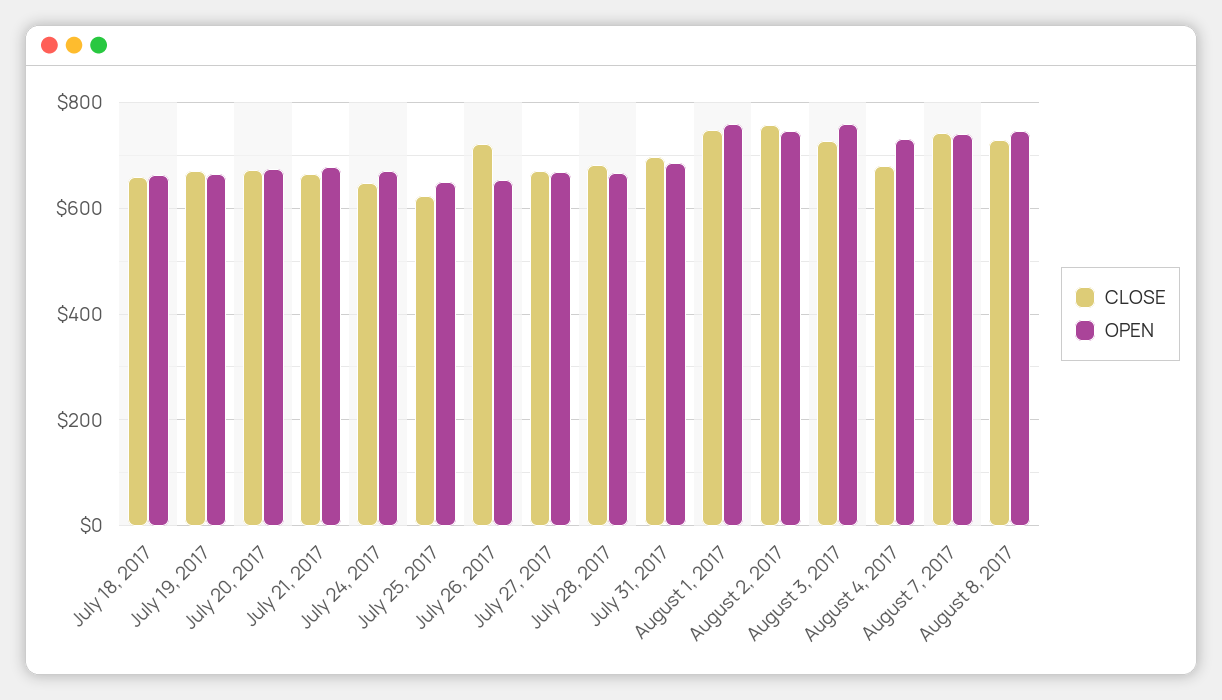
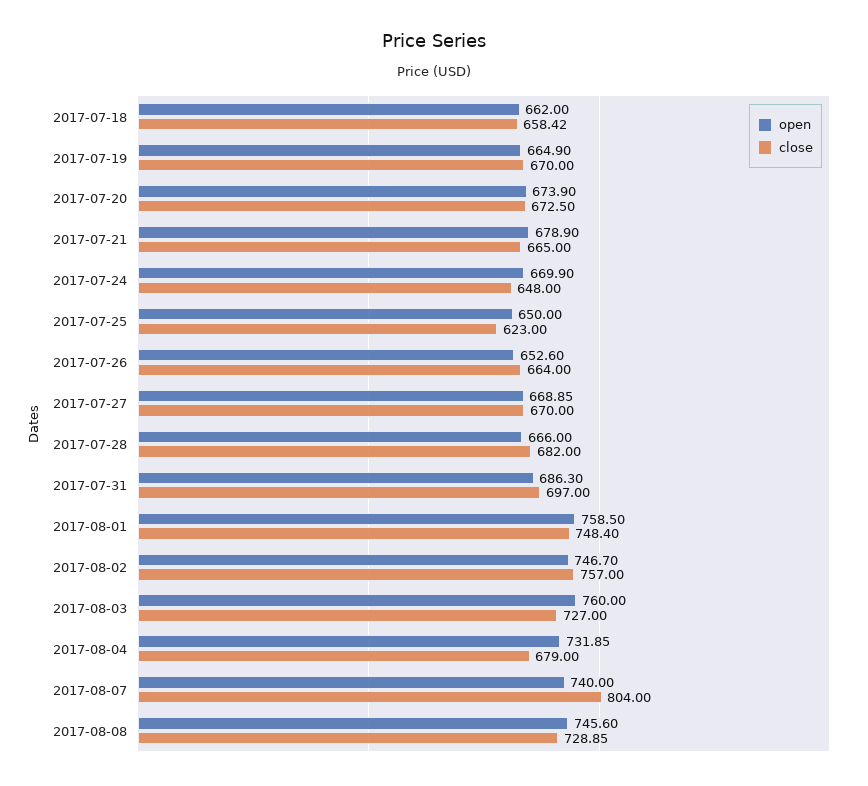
CLOSE, July 26, 2017: 720 -> 664
CLOSE, August 7, 2017: 740 -> 804

